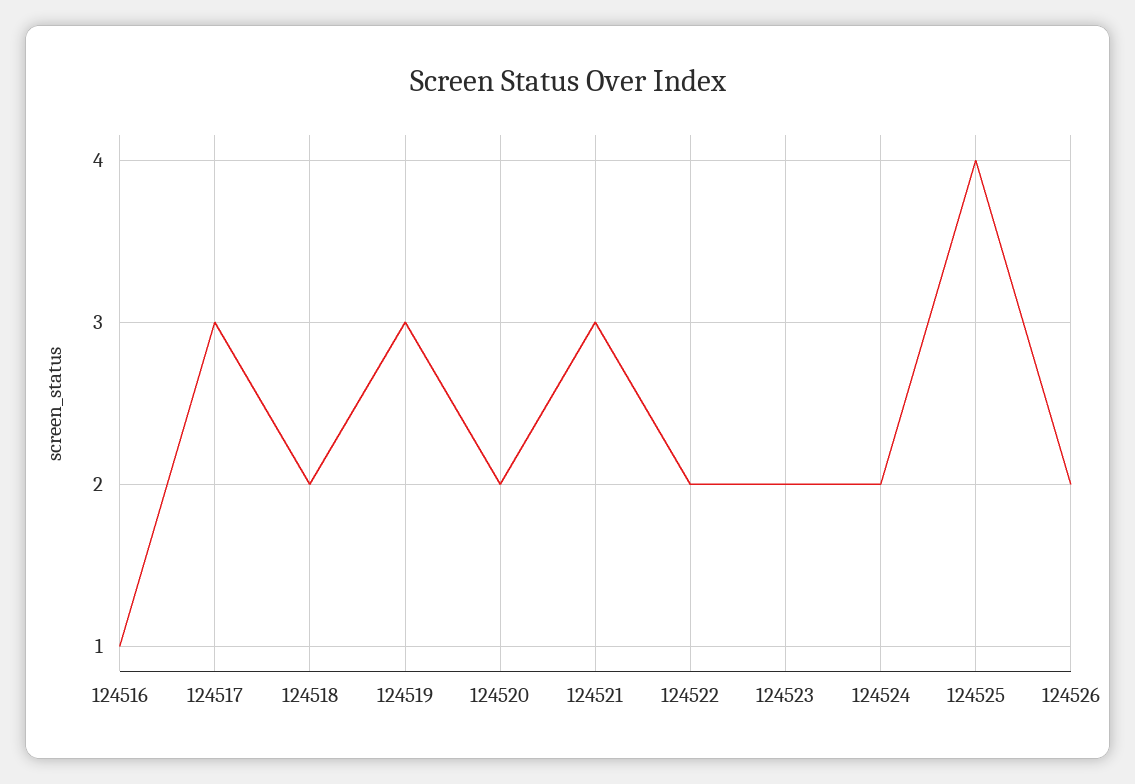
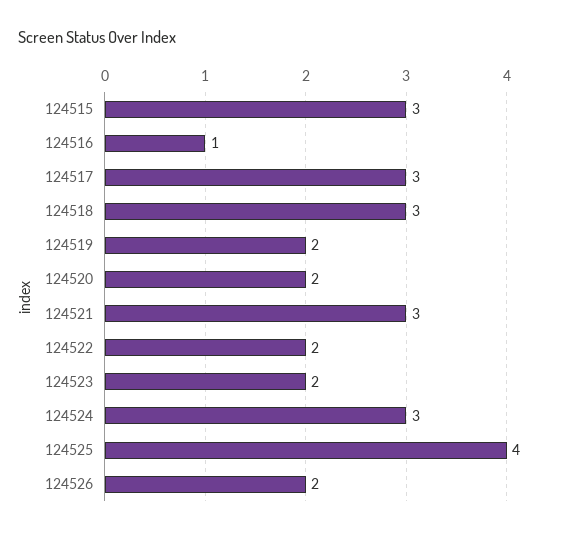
124518: 2 -> 3
124519: 3 -> 2
124524: 2 -> 3
124515: none -> 3

